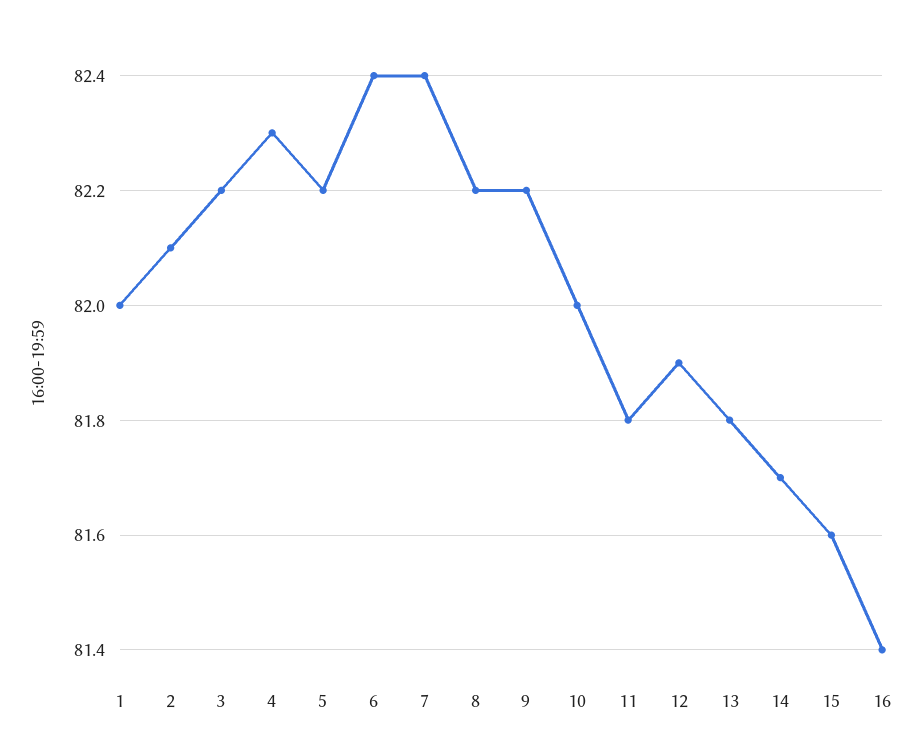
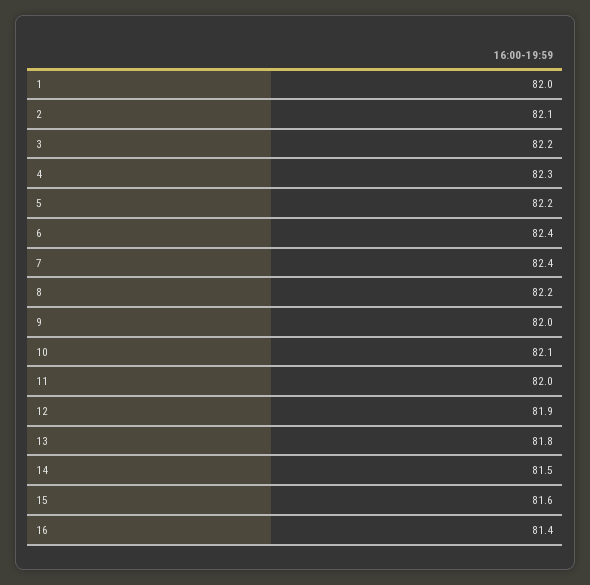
9: 82.2 -> 82
10: 82 -> 82.1
11: 81.8 -> 82
14: 81.7 -> 81.5

